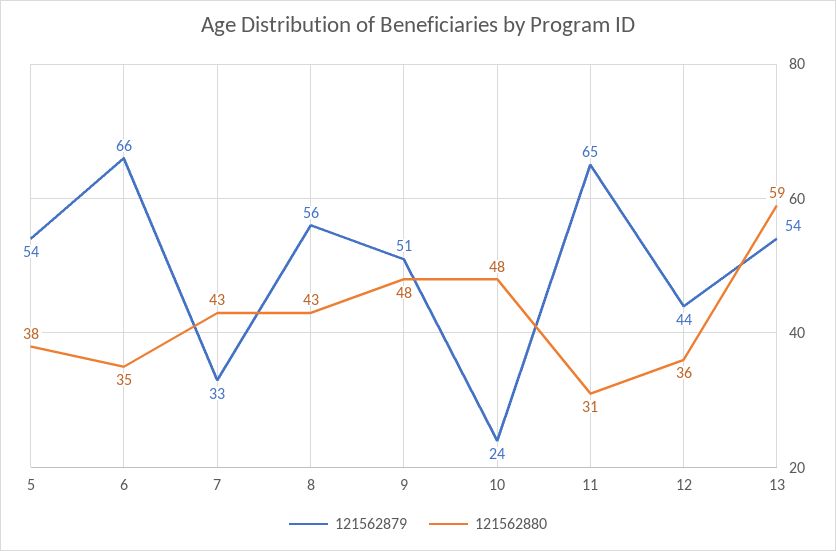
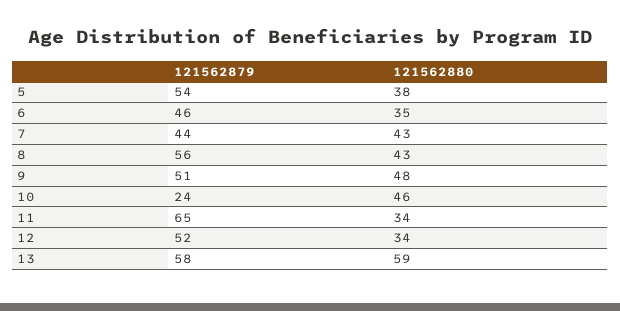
121562879, 6: 66 -> 46
121562879, 7: 33 -> 44
121562880, 10: 48 -> 46
121562880, 11: 31 -> 34
121562879, 12: 44 -> 52
121562880, 12: 36 -> 34
121562879, 13: 54 -> 58

